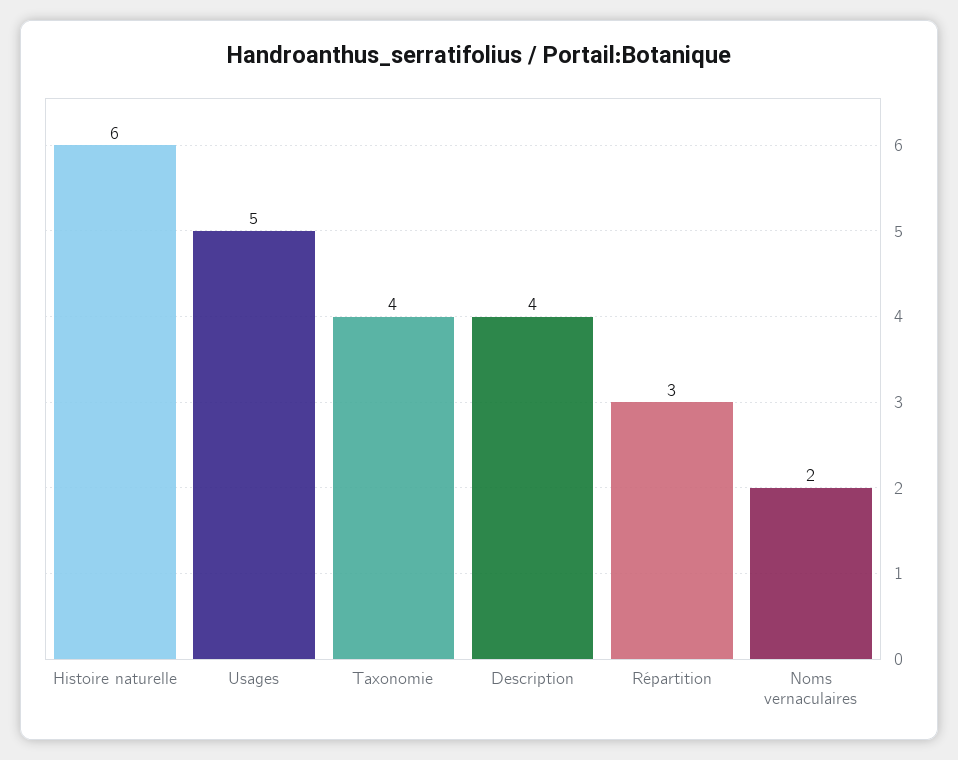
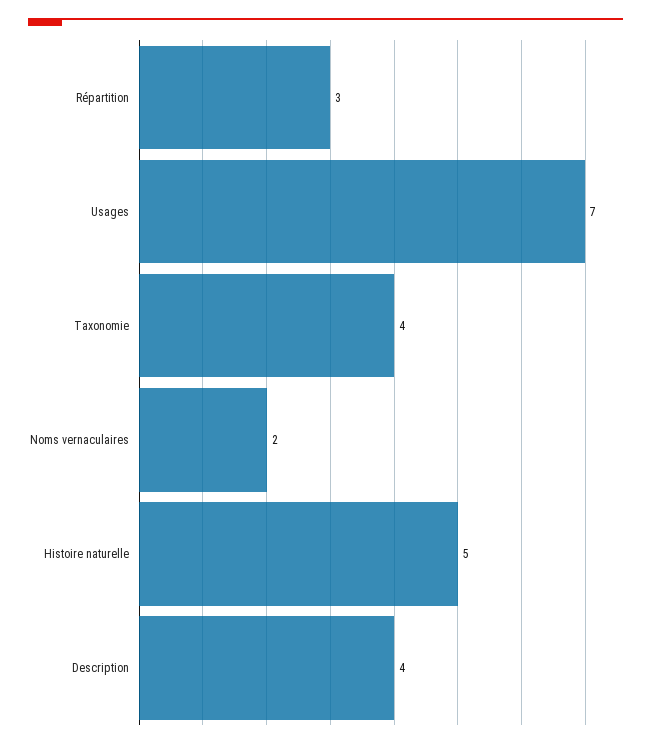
Histoire naturelle: 6 -> 5
Usages: 5 -> 7

